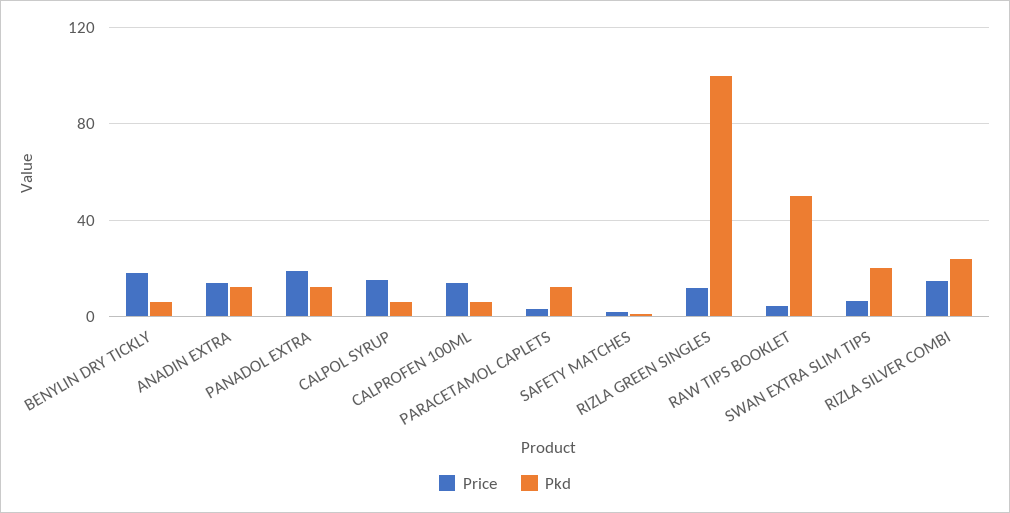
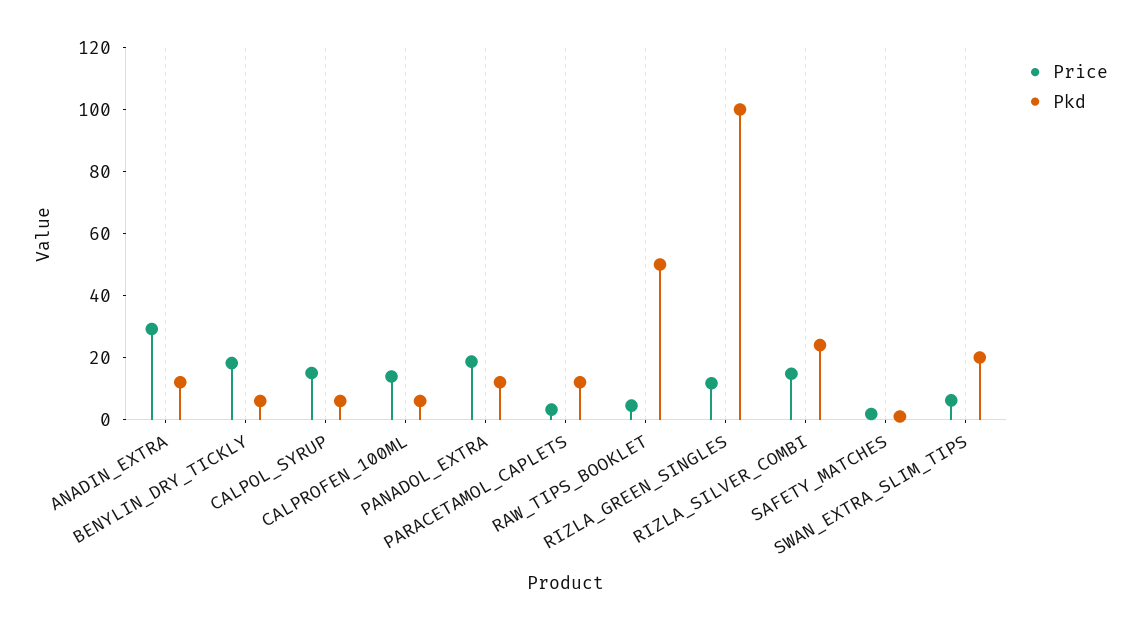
Price, ANADIN EXTRA: 15 -> 30

